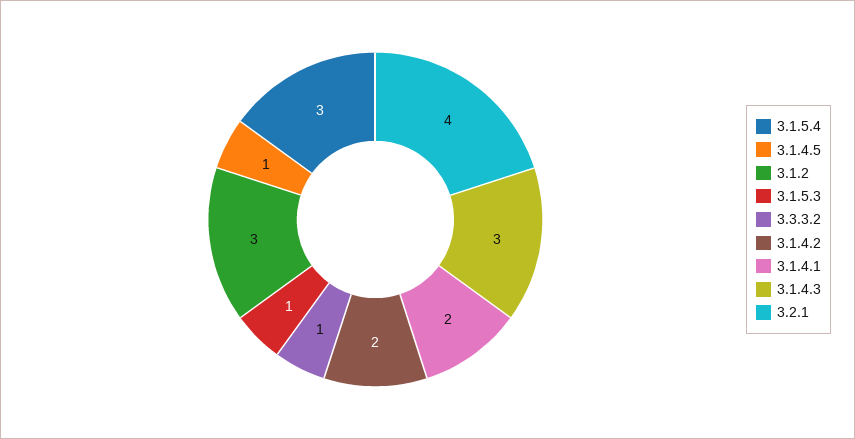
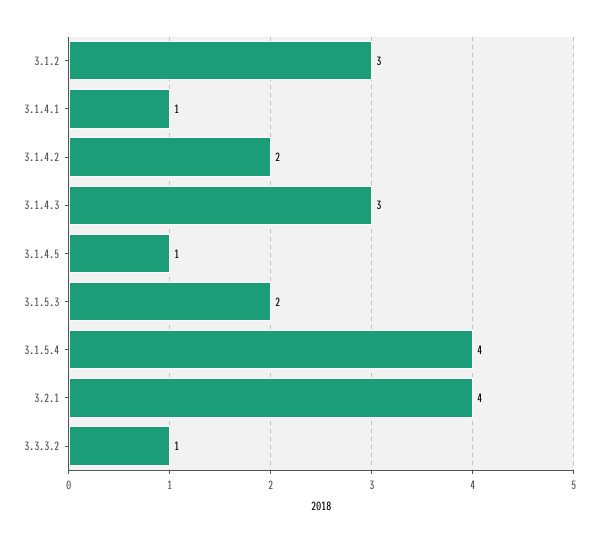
3.1.5.4: 3 -> 4
3.1.5.3: 1 -> 2
3.1.4.1: 2 -> 1

